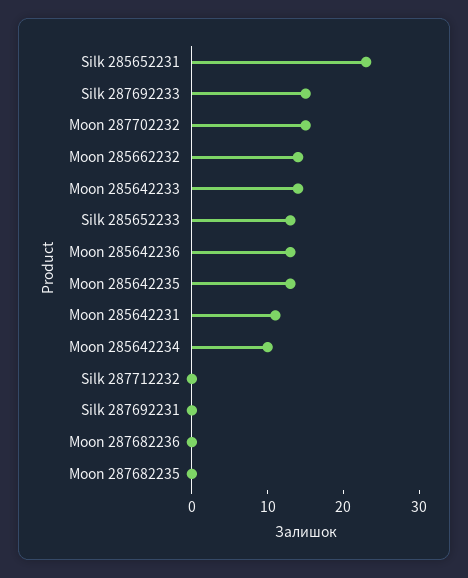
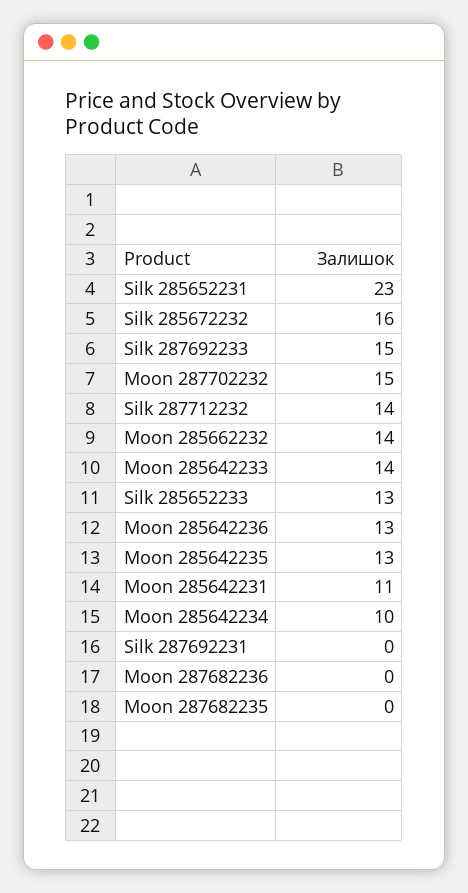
Silk 287712232: 0 -> 14
Silk 285672232: none -> 16

